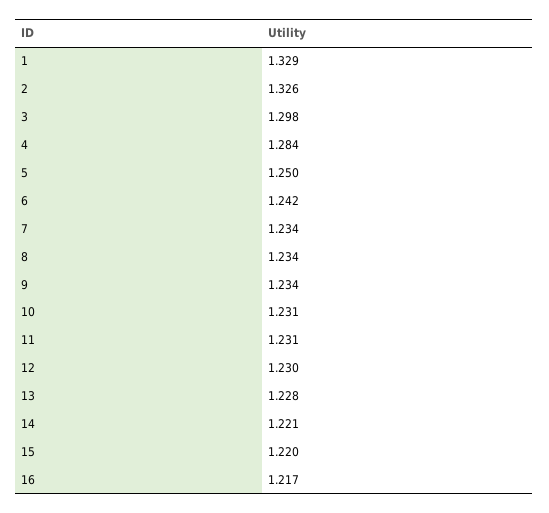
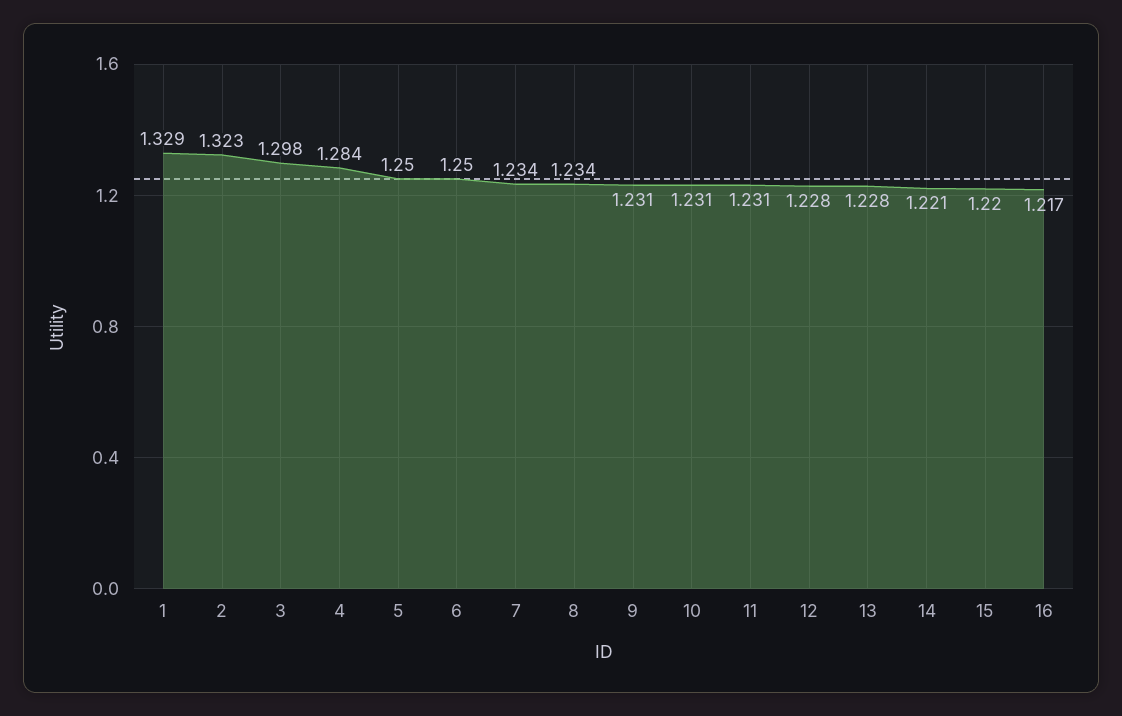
2: 1.326 -> 1.323
6: 1.242 -> 1.25
9: 1.234 -> 1.231
12: 1.23 -> 1.228

